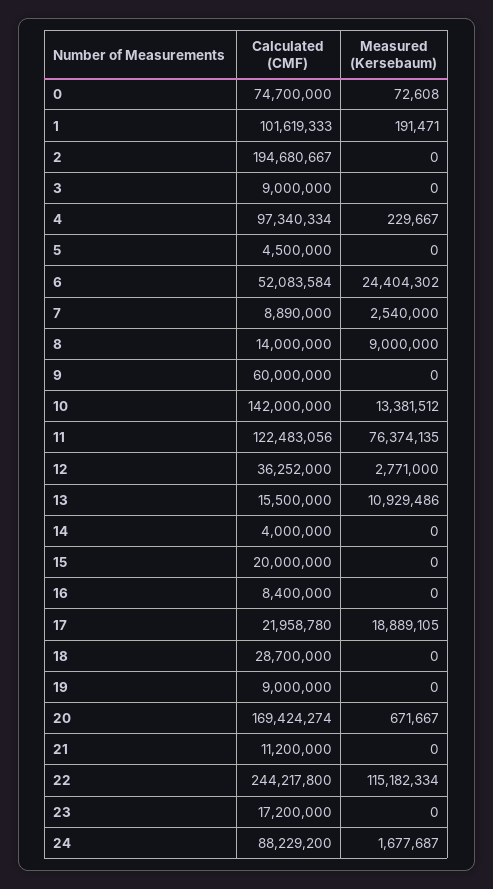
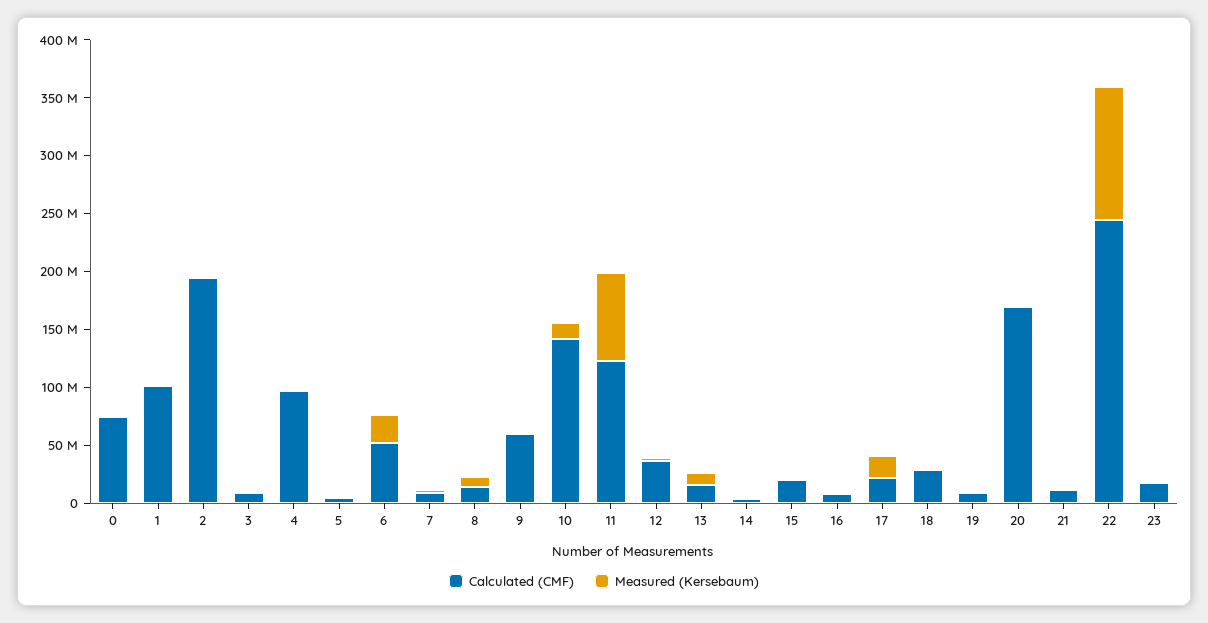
Calculated (CMF), 24: 88229200 -> none
Measured (Kersebaum), 24: 1677687 -> none

